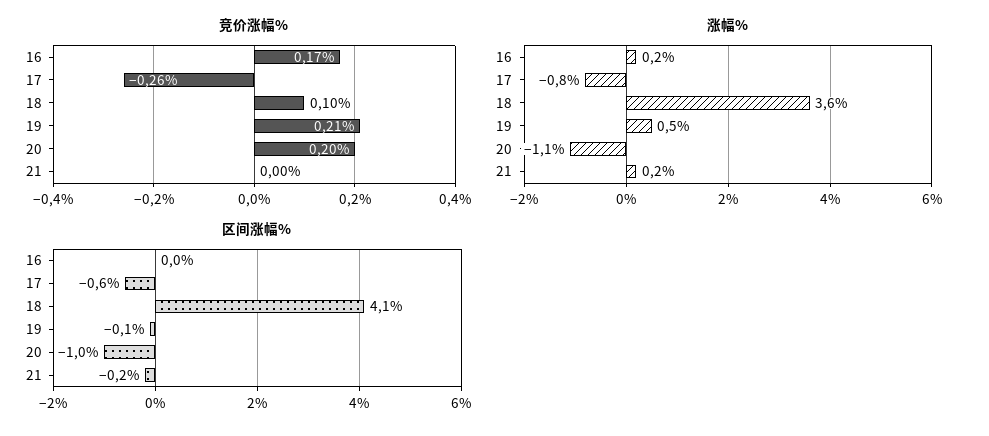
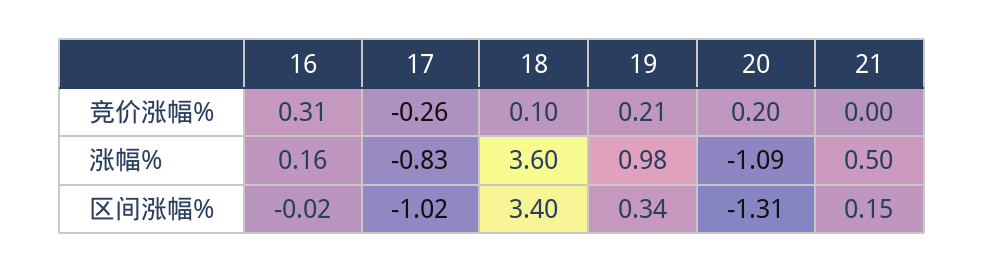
竞价涨幅%, 16: 0.17 -> 0.31
涨幅%, 19: 0.5 -> 0.98
涨幅%, 21: 0.2 -> 0.5
区间涨幅%, 17: -0.6 -> -1.02
区间涨幅%, 18: 4.1 -> 3.4
区间涨幅%, 19: -0.1 -> 0.34
区间涨幅%, 20: -1 -> -1.31
区间涨幅%, 21: -0.2 -> 0.15

